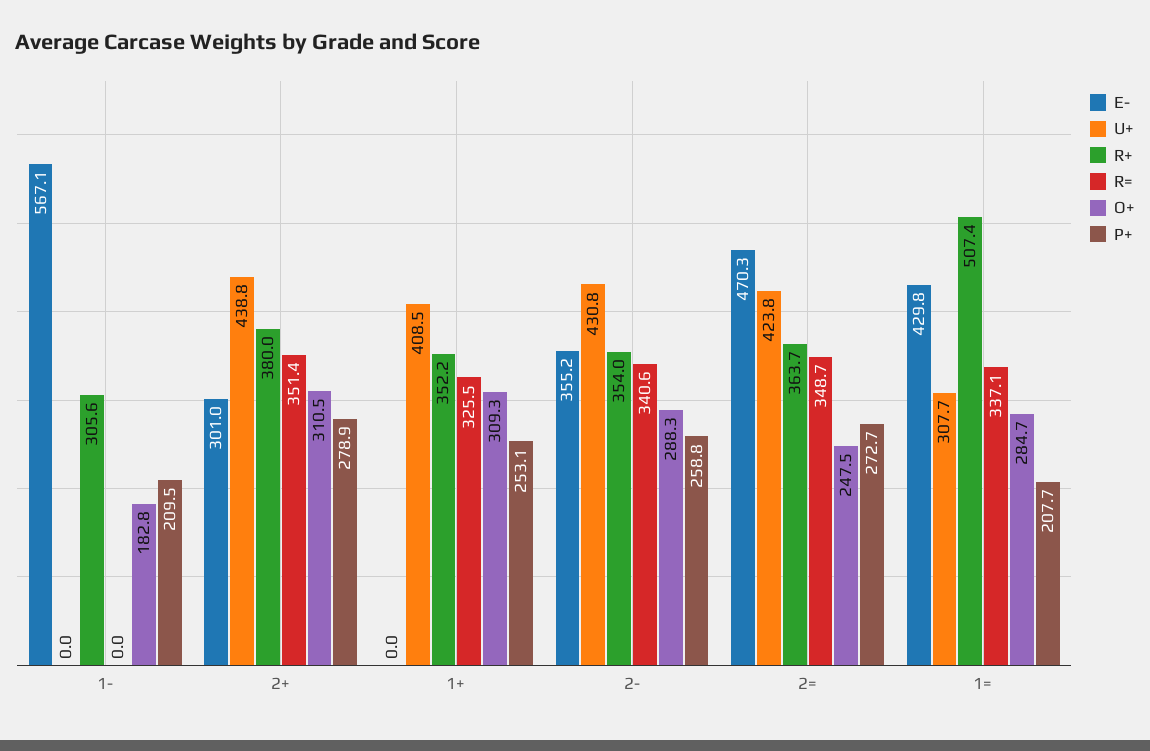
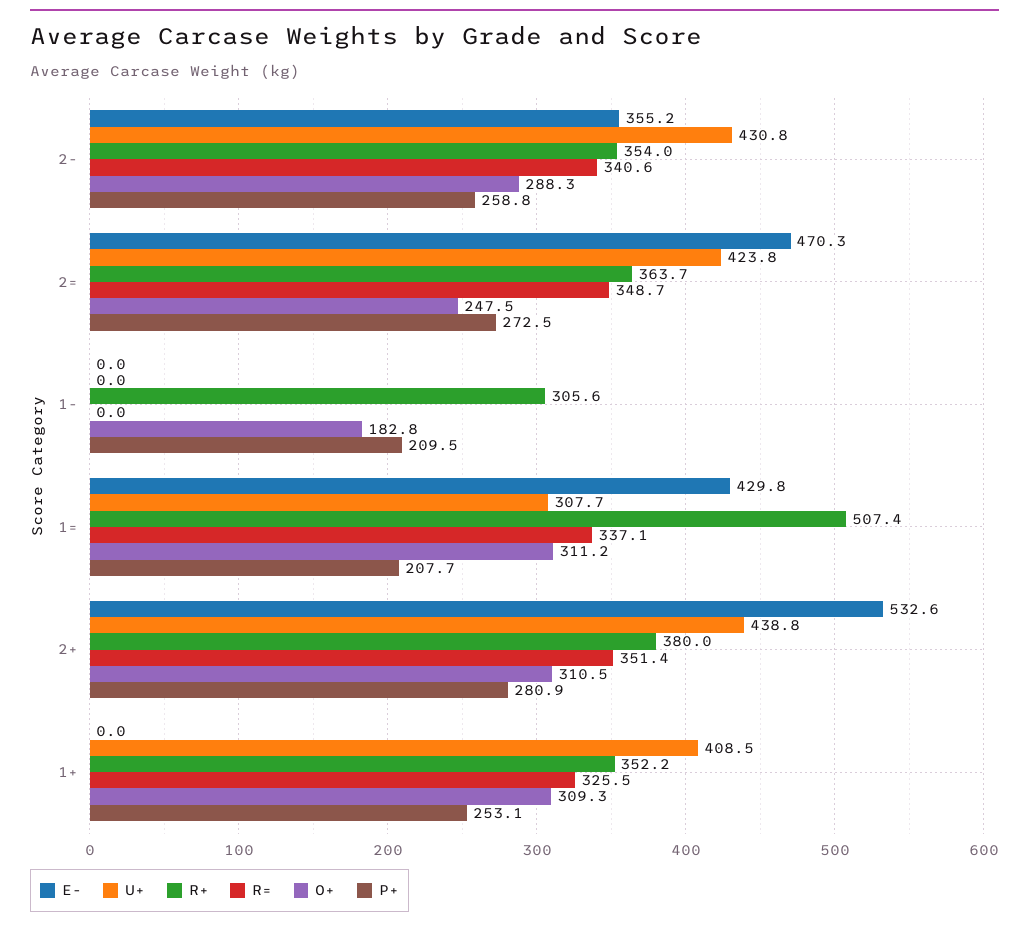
E-, 1-: 567.1 -> 0
E-, 2+: 301 -> 532.6
P+, 2+: 278.9 -> 280.9
P+, 2=: 272.7 -> 272.5
O+, 1=: 284.7 -> 311.2

